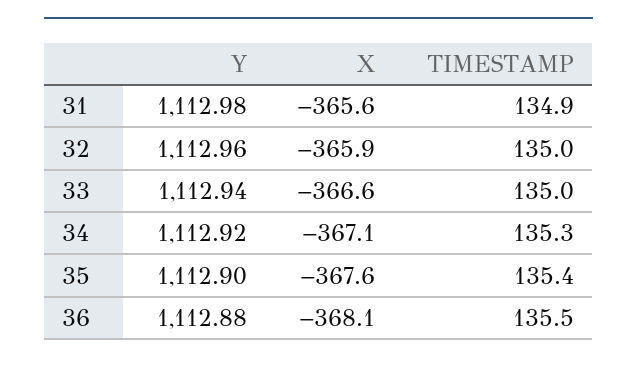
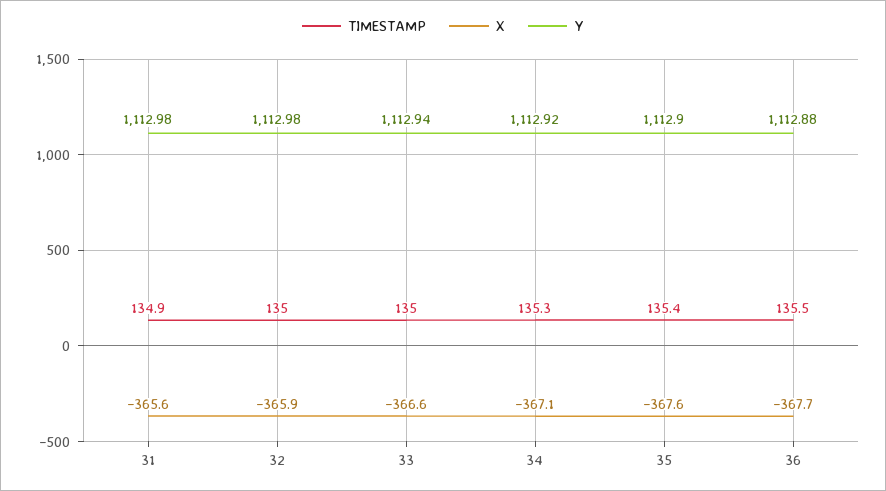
Y, 32: 1112.96 -> 1112.98
X, 36: -368.1 -> -367.7

